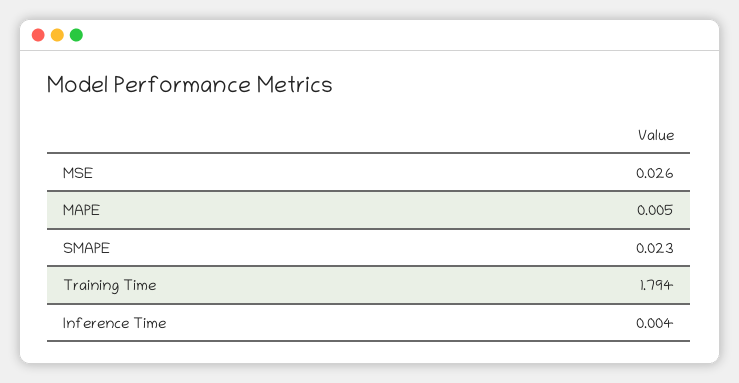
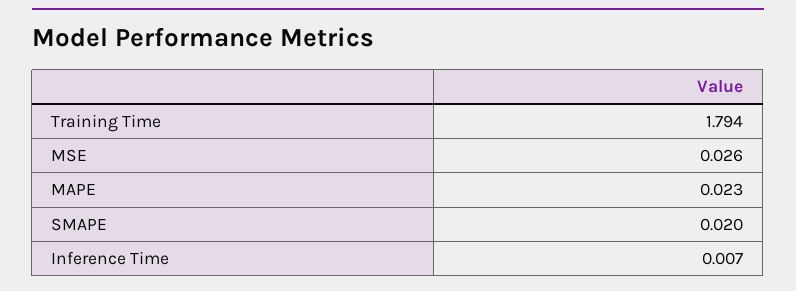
MAPE: 0.005 -> 0.023
SMAPE: 0.023 -> 0.02
Inference Time: 0.004 -> 0.007

